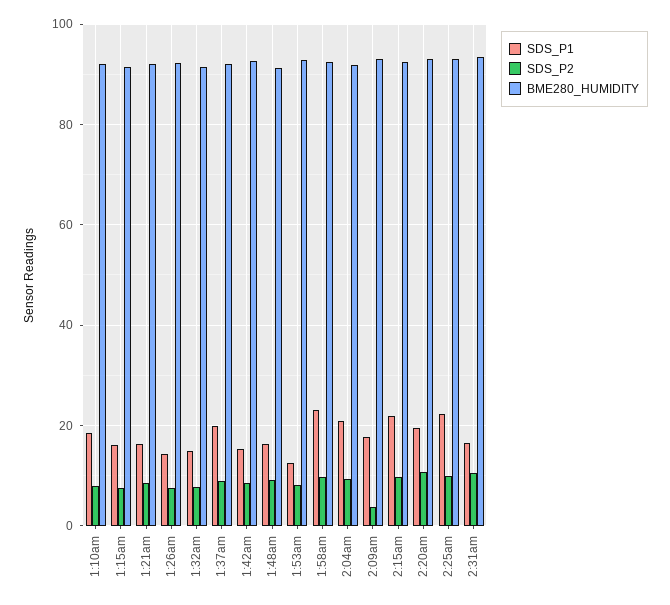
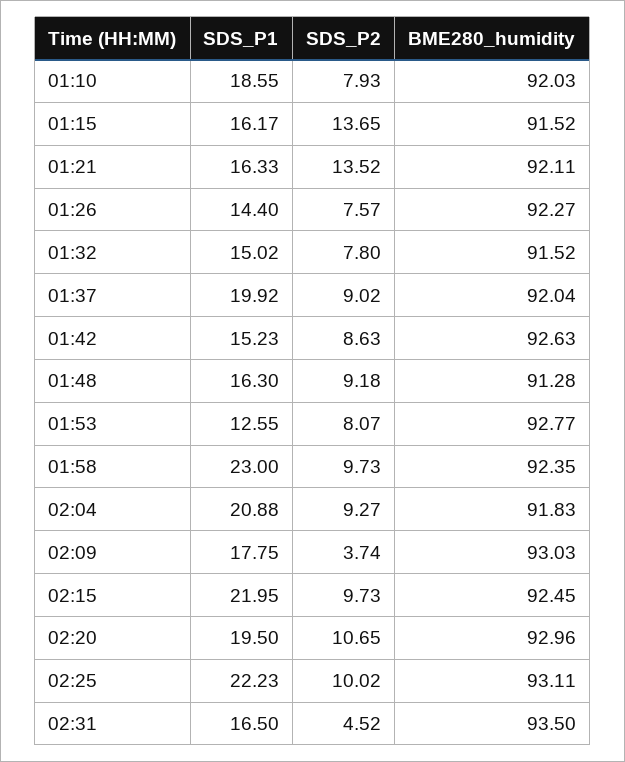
SDS_P2, 1:15am: 8 -> 13.65
SDS_P2, 1:21am: 8 -> 13.52
SDS_P2, 2:31am: 10 -> 4.52

